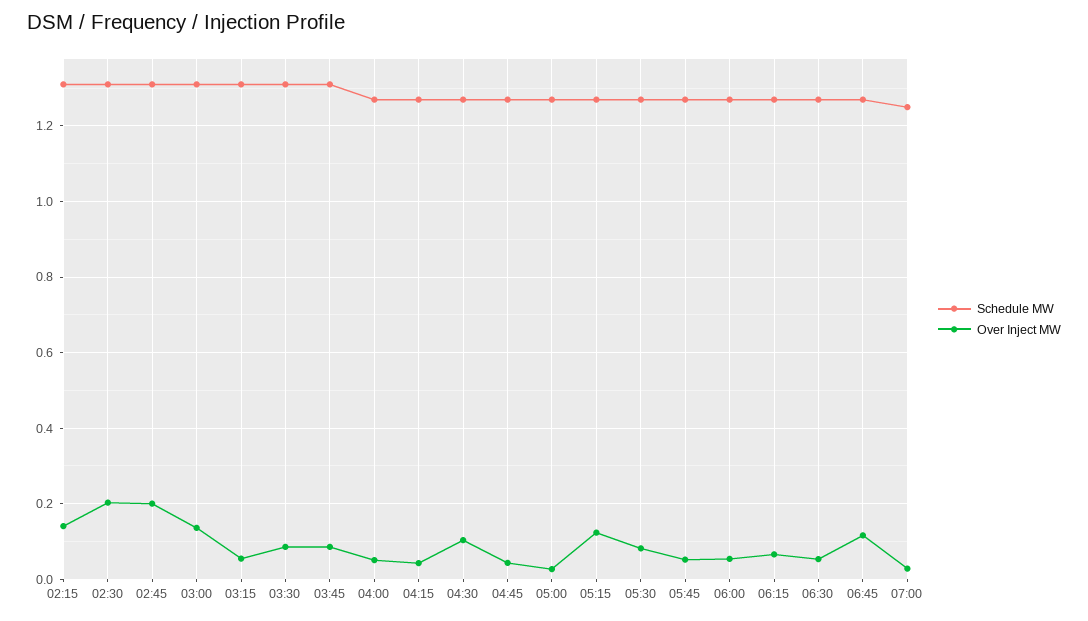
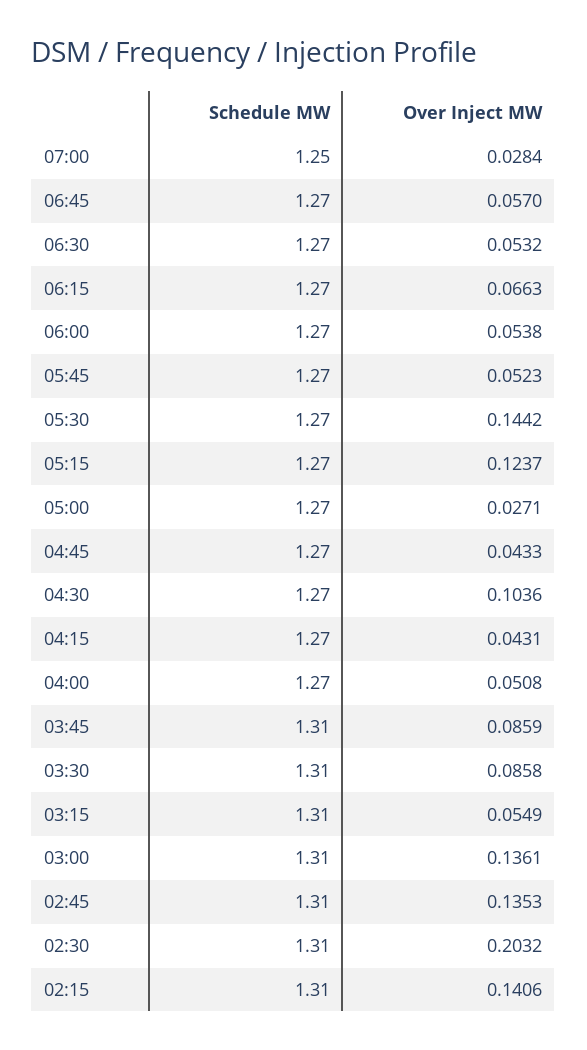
Over Inject MW, 02:45: 0.2 -> 0.1353
Over Inject MW, 05:30: 0.08 -> 0.1442
Over Inject MW, 06:45: 0.12 -> 0.057

